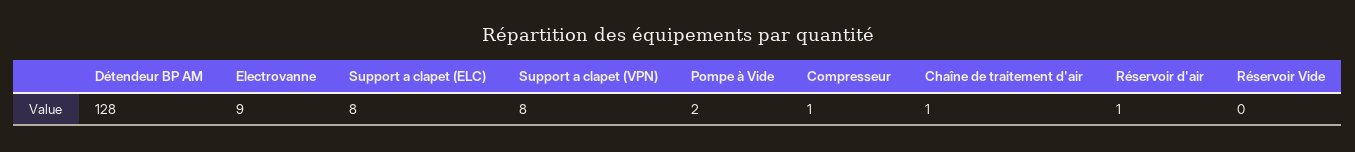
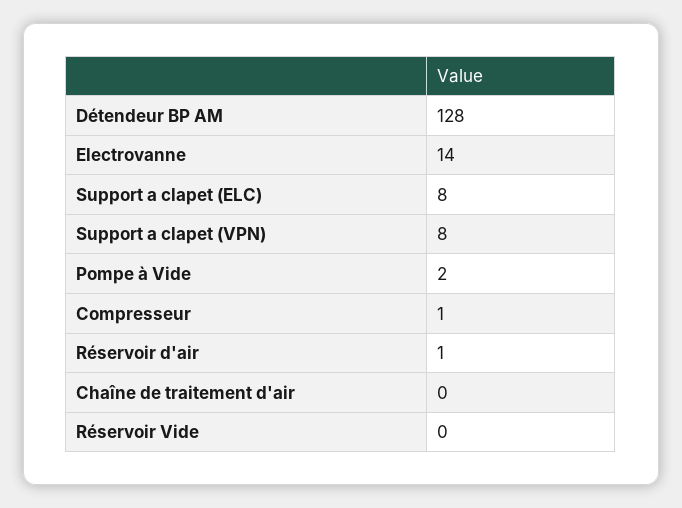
Electrovanne: 9 -> 14
Chaîne de traitement d'air: 1 -> 0

